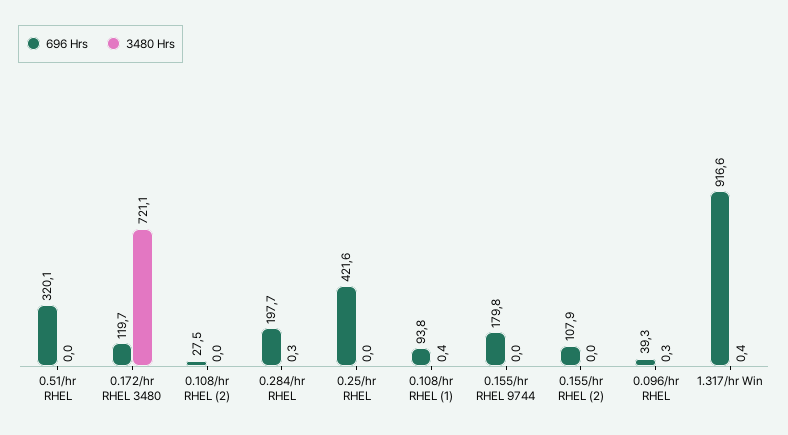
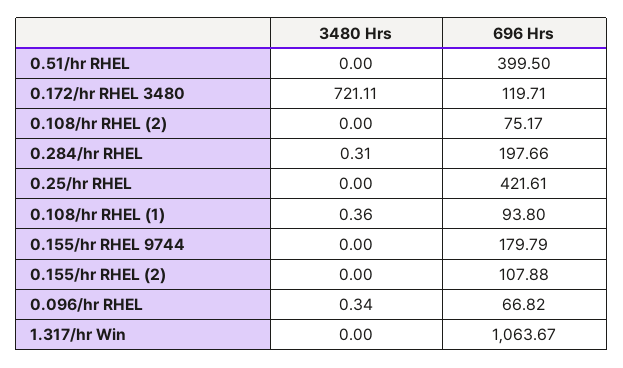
696 Hrs, 0.51/hr RHEL: 320.1 -> 399.5
696 Hrs, 0.108/hr RHEL (2): 27.5 -> 75.17
696 Hrs, 0.096/hr RHEL: 39.3 -> 66.82
696 Hrs, 1.317/hr Win: 916.6 -> 1063.67
3480 Hrs, 1.317/hr Win: 0.4 -> 0

